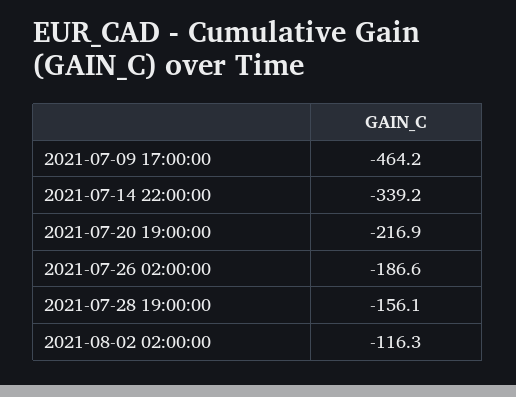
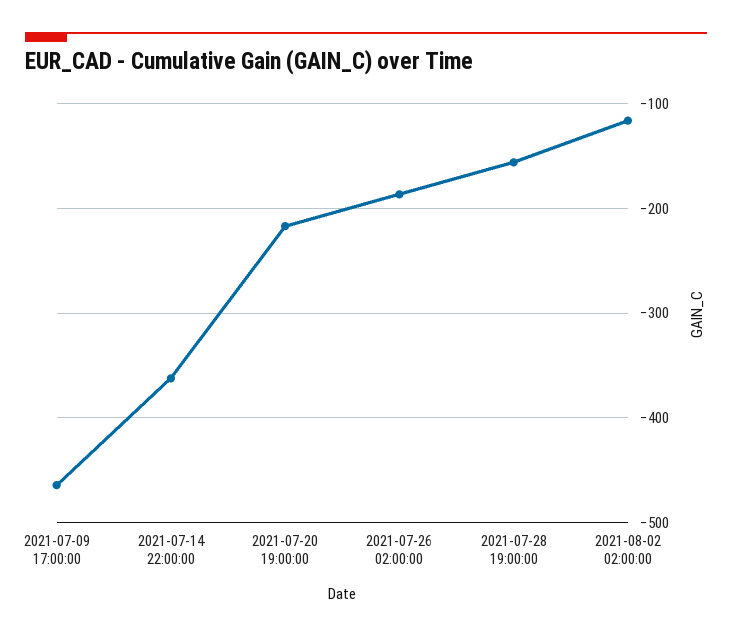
2021-07-14 22:00:00: -339.2 -> -360

